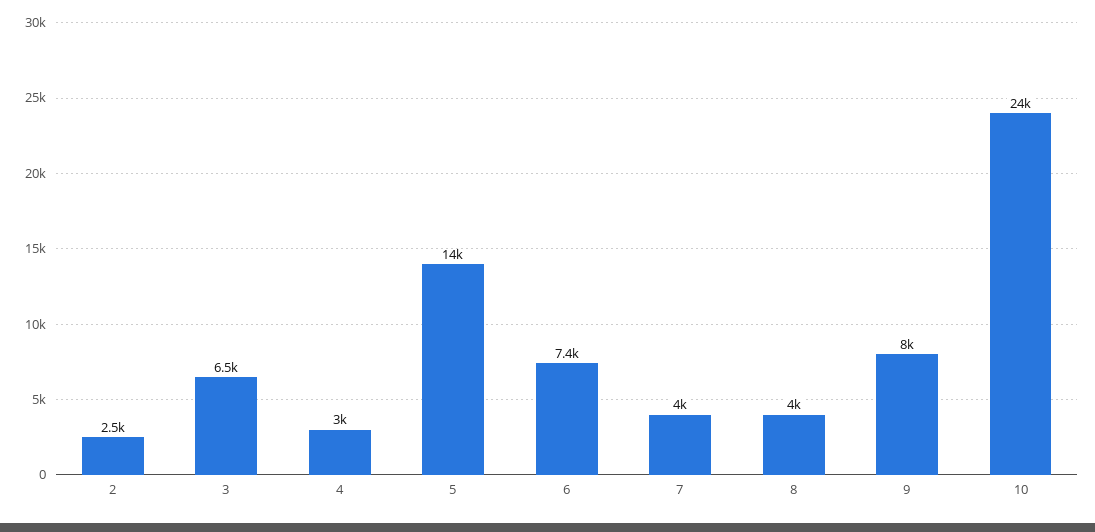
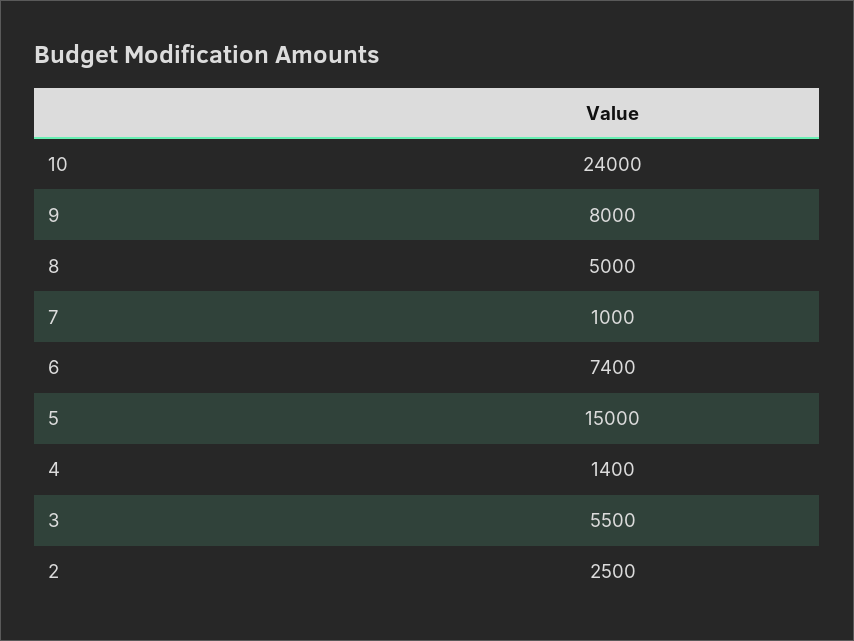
3: 6500 -> 5500
4: 3000 -> 1400
5: 14000 -> 15000
7: 4000 -> 1000
8: 4000 -> 5000

